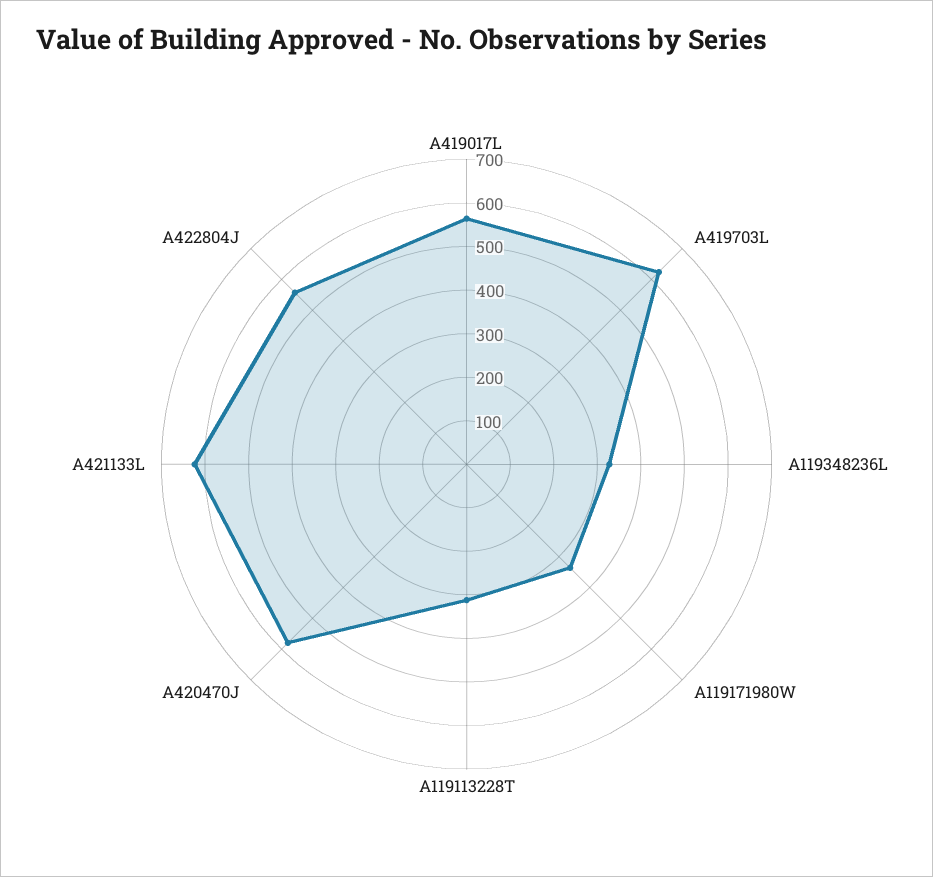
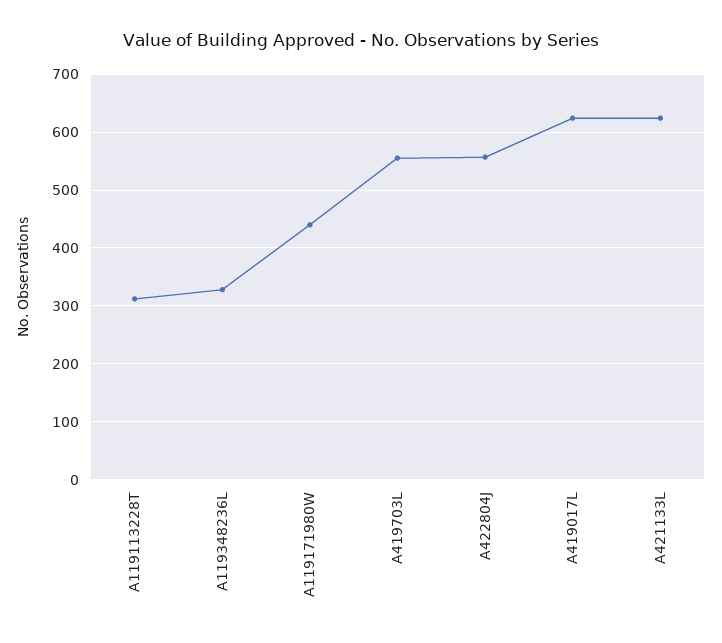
A419017L: 560 -> 620
A419703L: 620 -> 560
A119171980W: 340 -> 440
A420470J: 580 -> none

